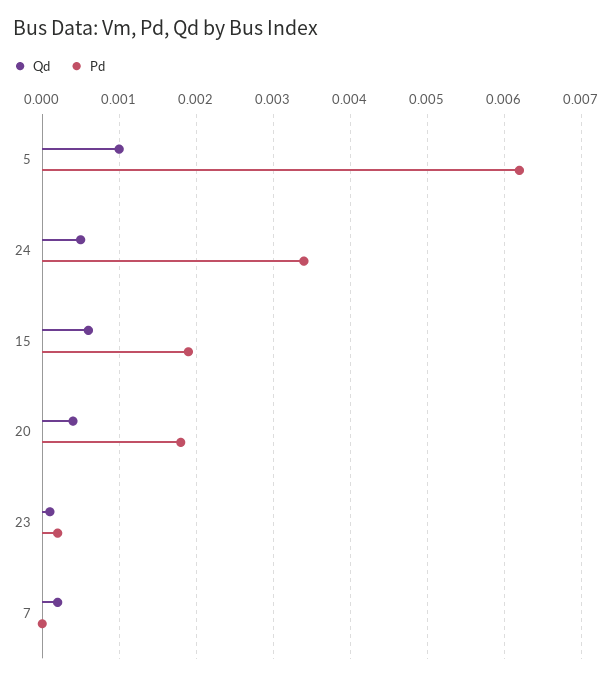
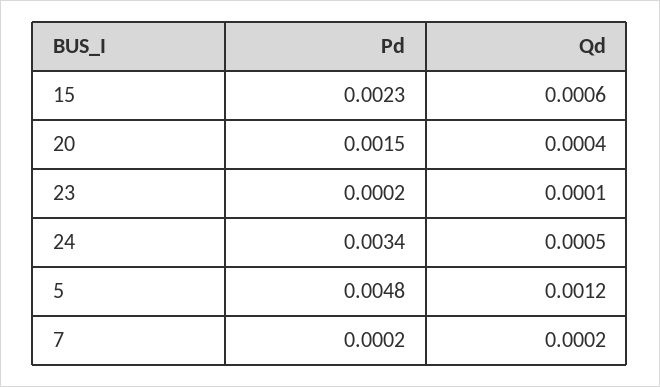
Qd, 5: 0.001 -> 0.0012
Pd, 5: 0.0062 -> 0.0048
Pd, 15: 0.0019 -> 0.0023
Pd, 20: 0.0018 -> 0.0015
Pd, 7: 0 -> 0.0002

